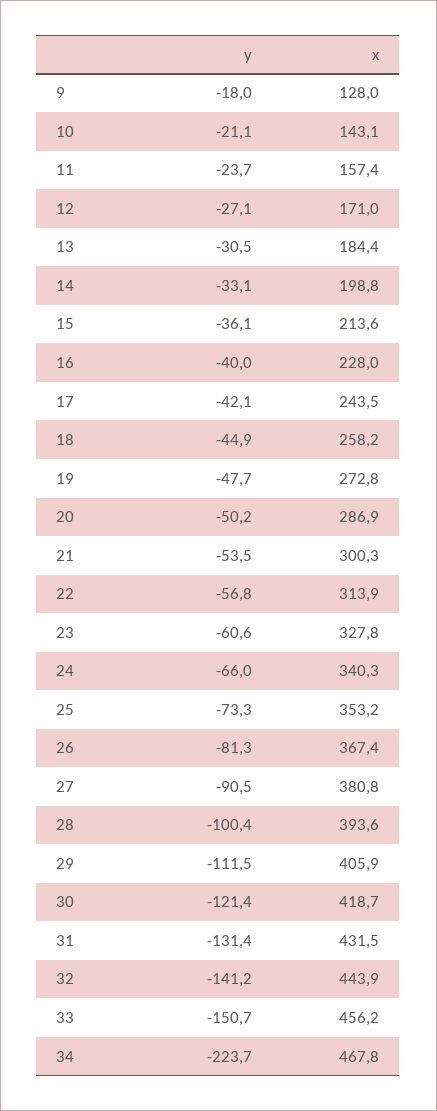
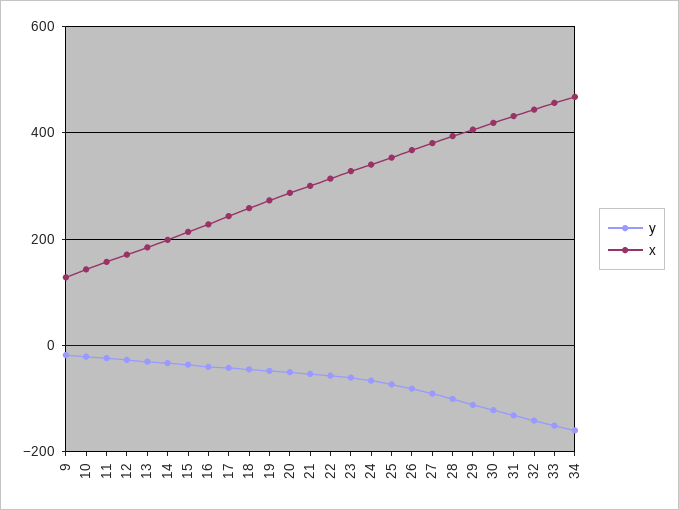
y, 34: -223.7 -> -160

